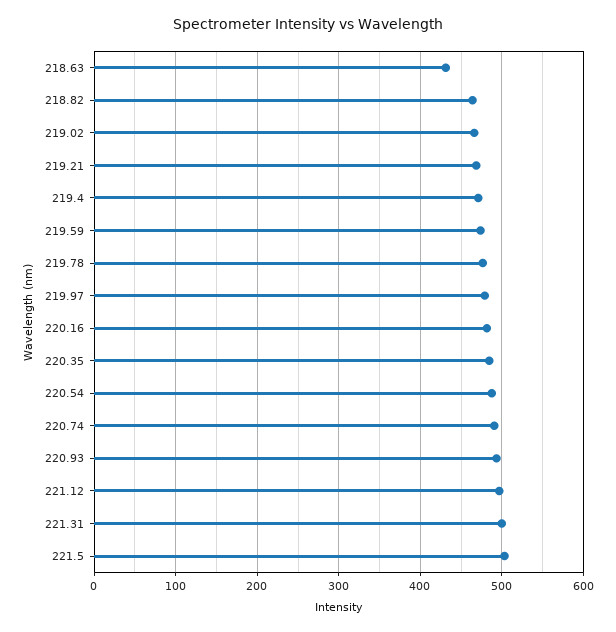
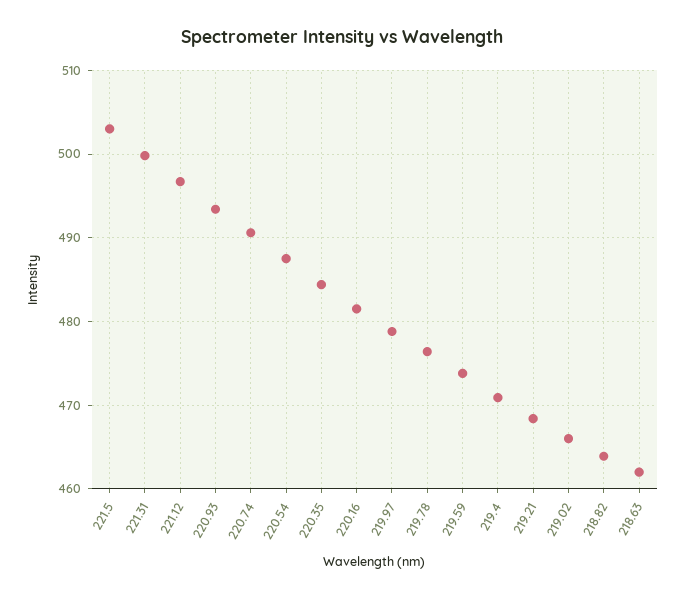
218.63: 430 -> 462

